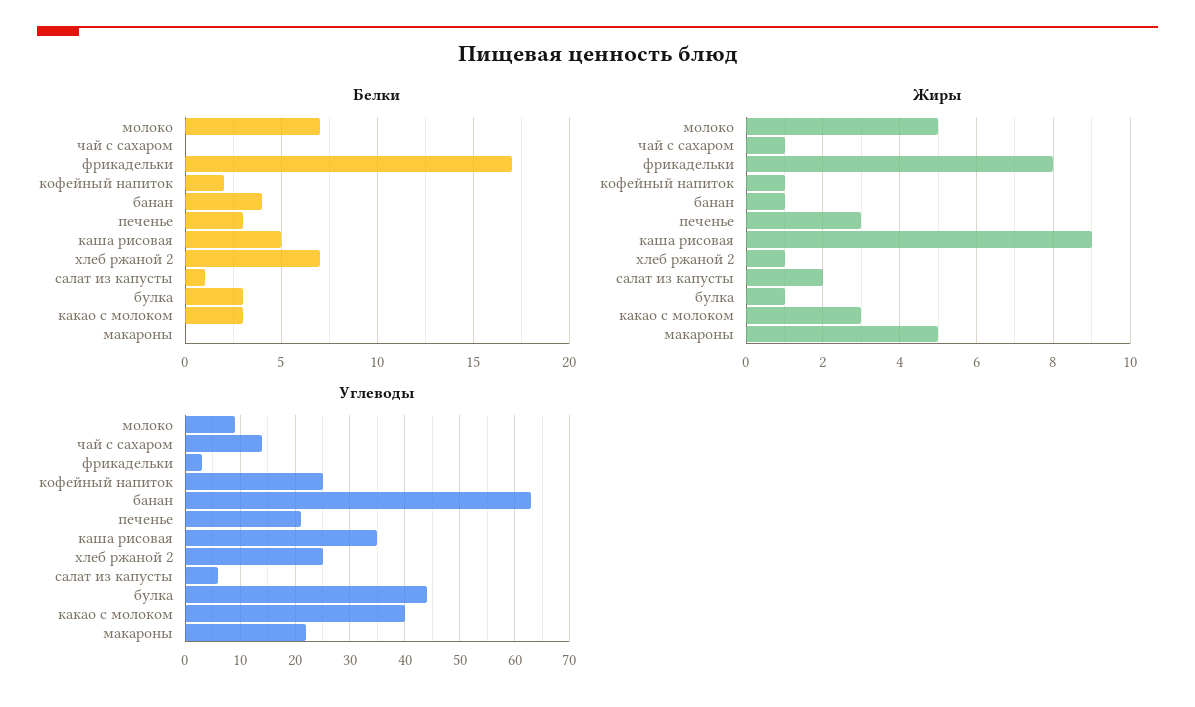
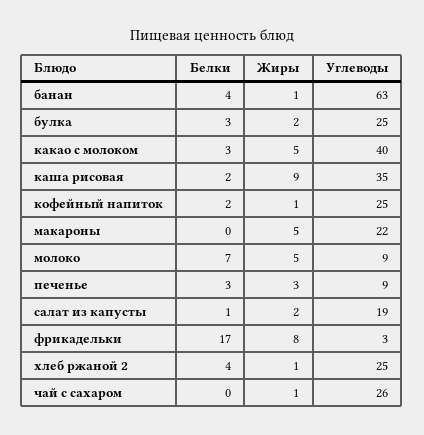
Белки, каша рисовая: 5 -> 2
Белки, хлеб ржаной 2: 7 -> 4
Жиры, булка: 1 -> 2
Жиры, какао с молоком: 3 -> 5
Углеводы, чай с сахаром: 15 -> 26
Углеводы, печенье: 20 -> 9
Углеводы, салат из капусты: 5 -> 19
Углеводы, булка: 45 -> 25

